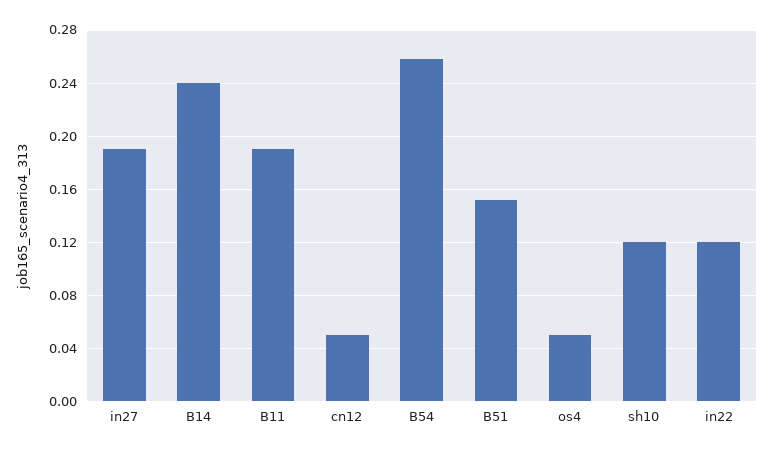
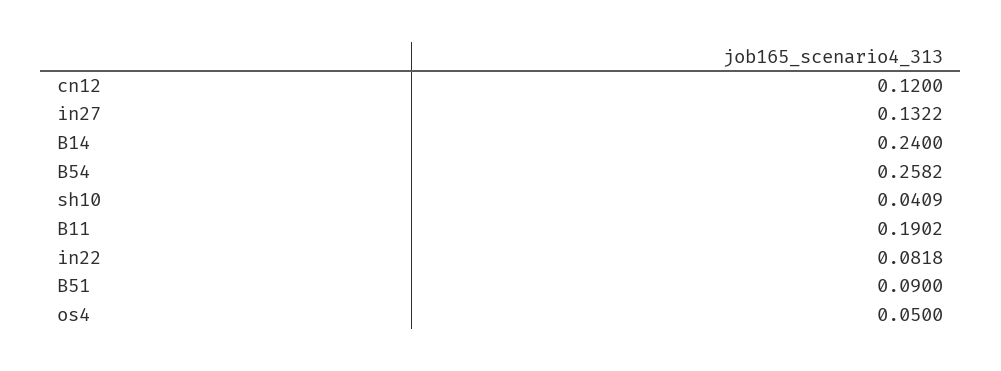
in27: 0.19 -> 0.1322
cn12: 0.05 -> 0.12
B51: 0.15 -> 0.09
sh10: 0.12 -> 0.0409
in22: 0.12 -> 0.0818

